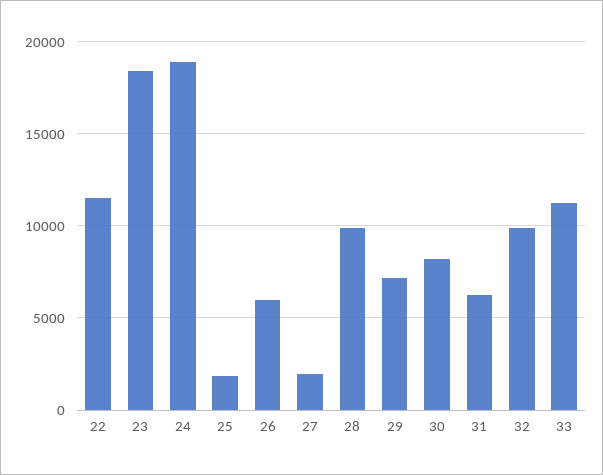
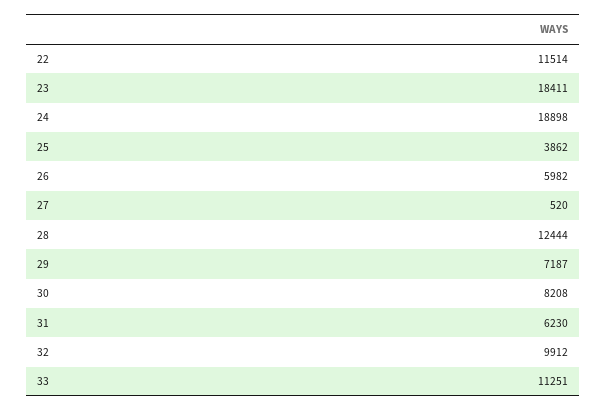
25: 2000 -> 3862
27: 2000 -> 520
28: 10000 -> 12444

